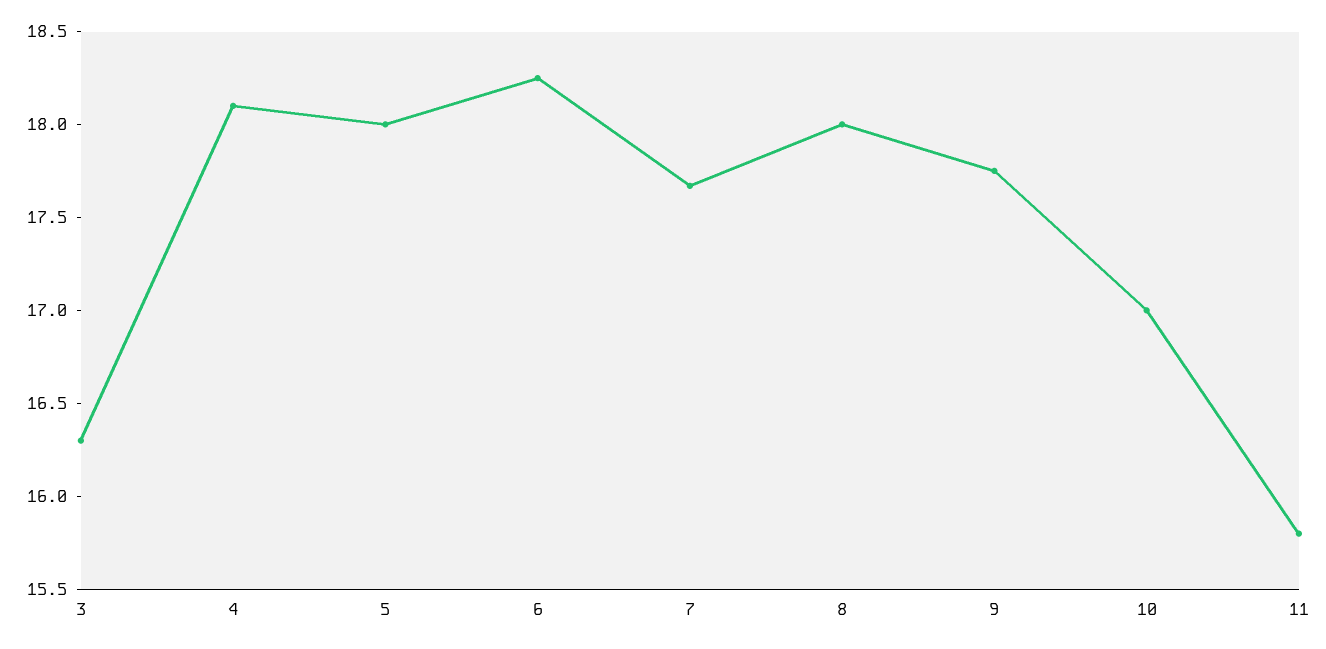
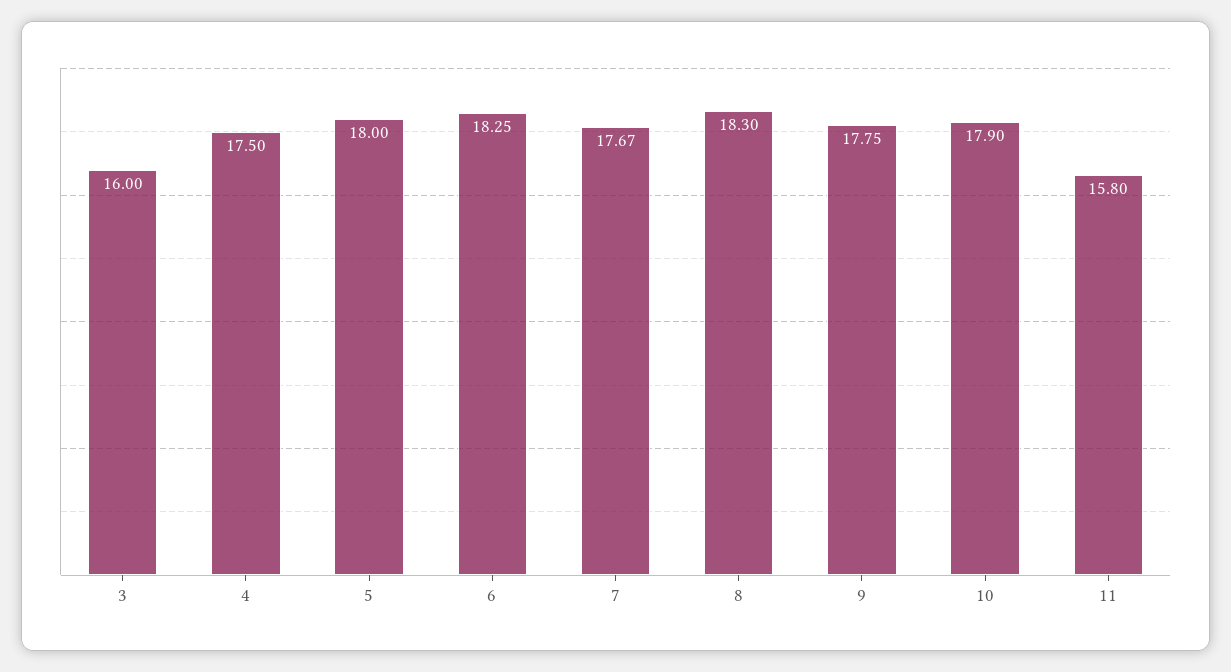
3: 16.3 -> 16
4: 18.1 -> 17.5
8: 18 -> 18.3
10: 17 -> 17.9

